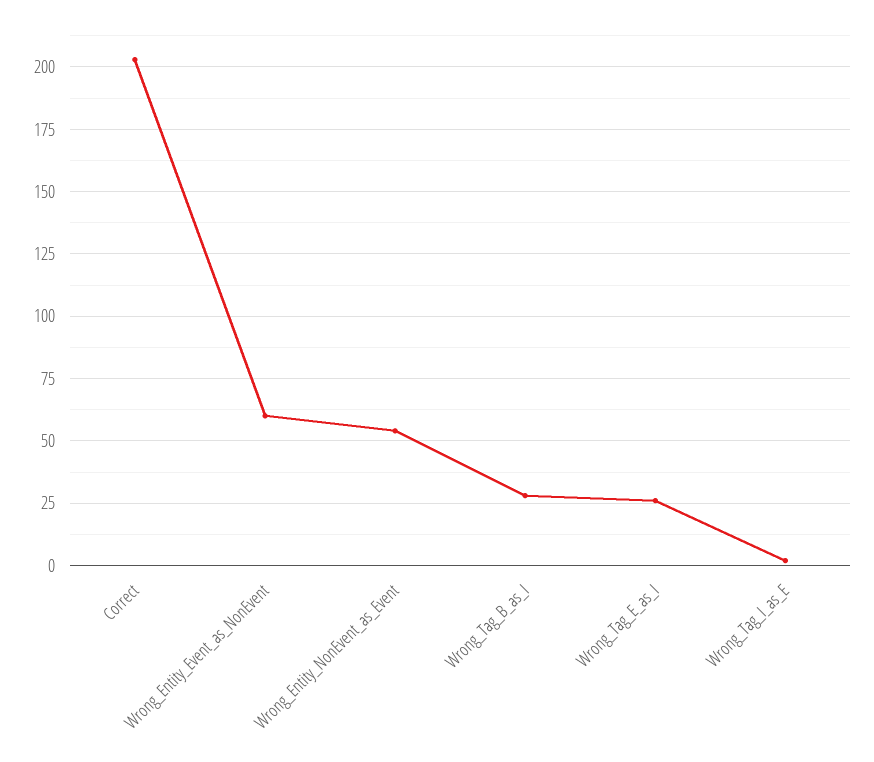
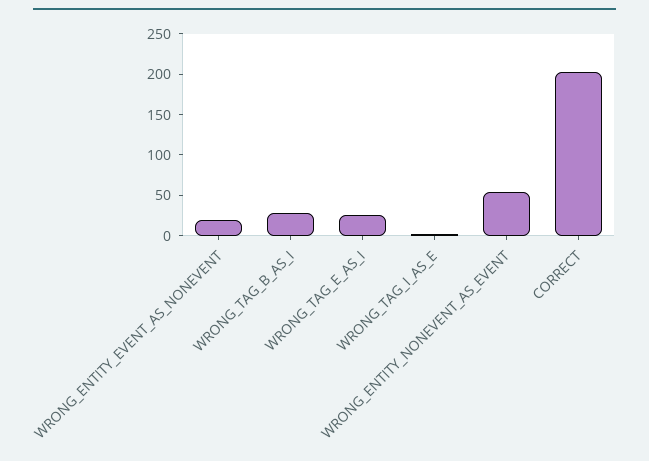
Wrong_Entity_Event_as_NonEvent: 60 -> 20

